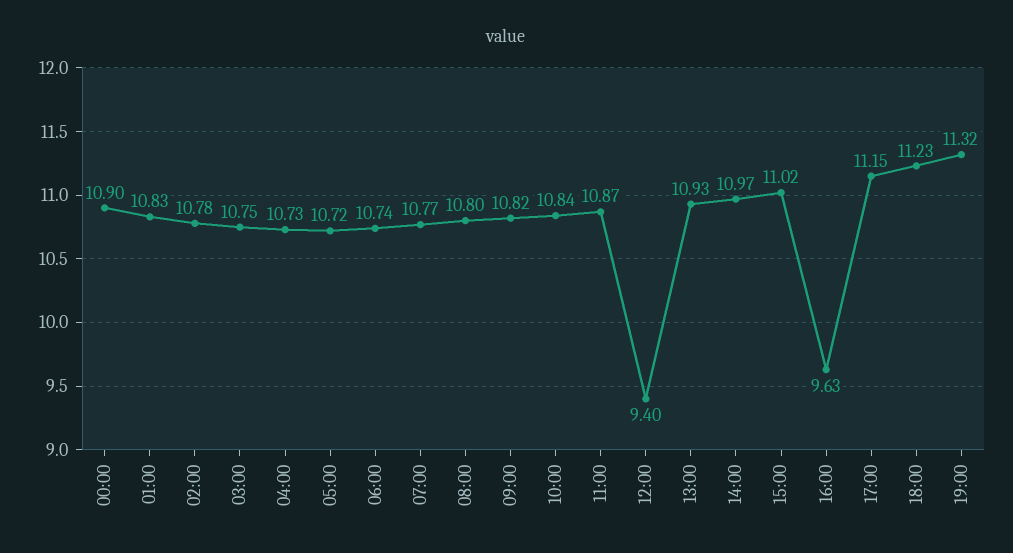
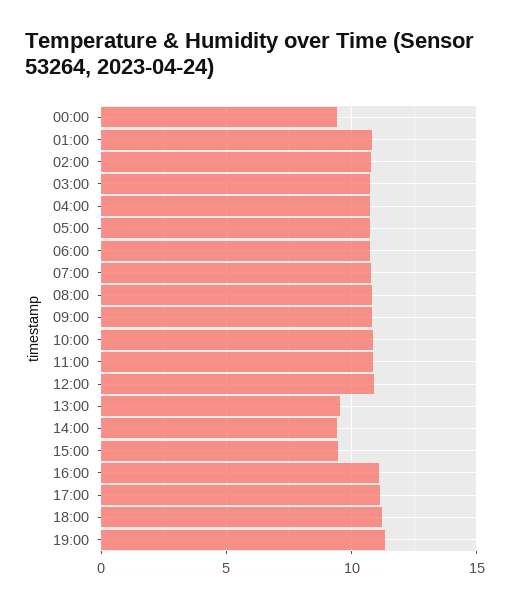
00:00: 10.9 -> 9.5
12:00: 9.4 -> 11
13:00: 10.93 -> 9.5
14:00: 10.97 -> 9.5
15:00: 11.02 -> 9.5
16:00: 9.63 -> 11

